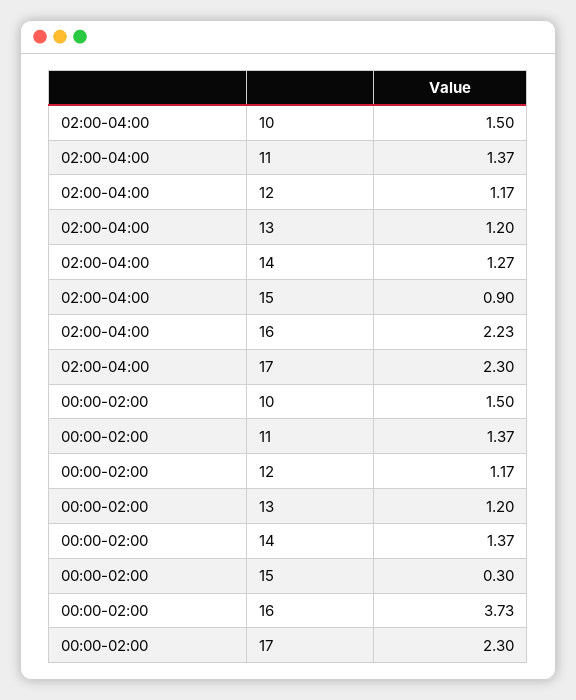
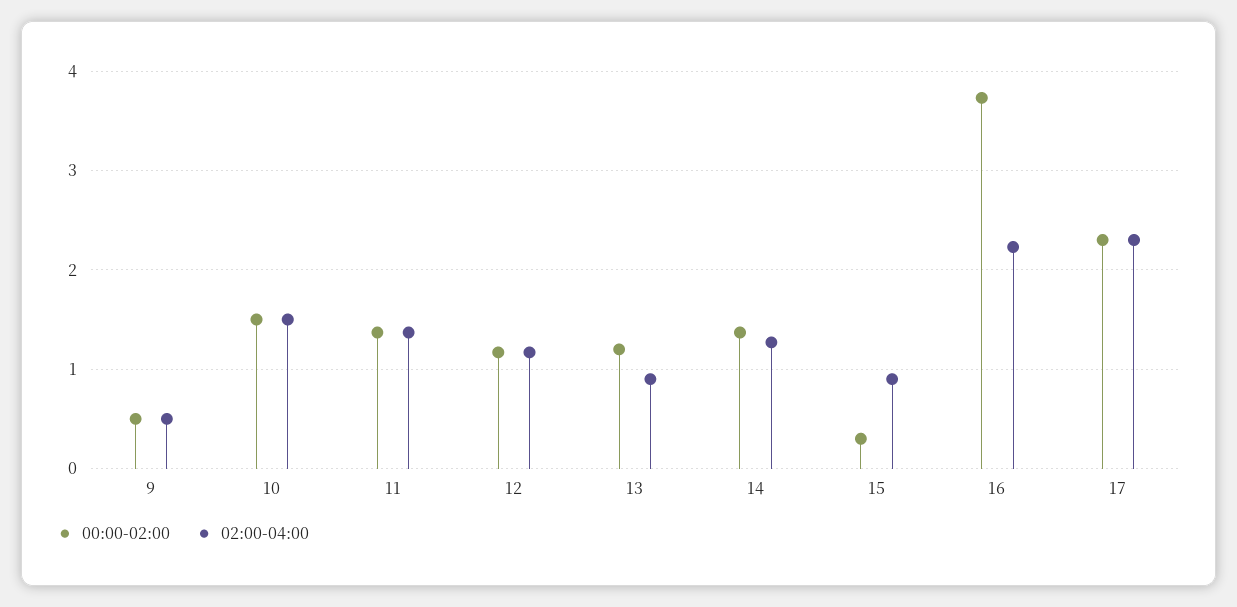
02:00-04:00, 13: 1.2 -> 0.9
00:00-02:00, 9: none -> 0.5
02:00-04:00, 9: none -> 0.5

